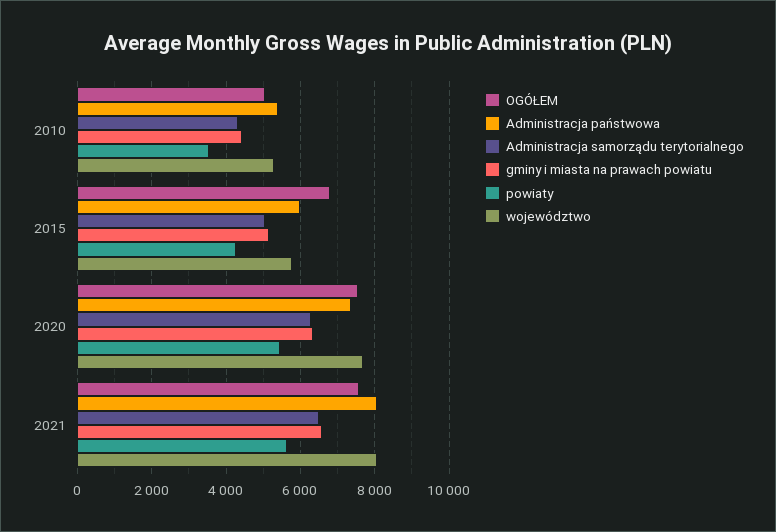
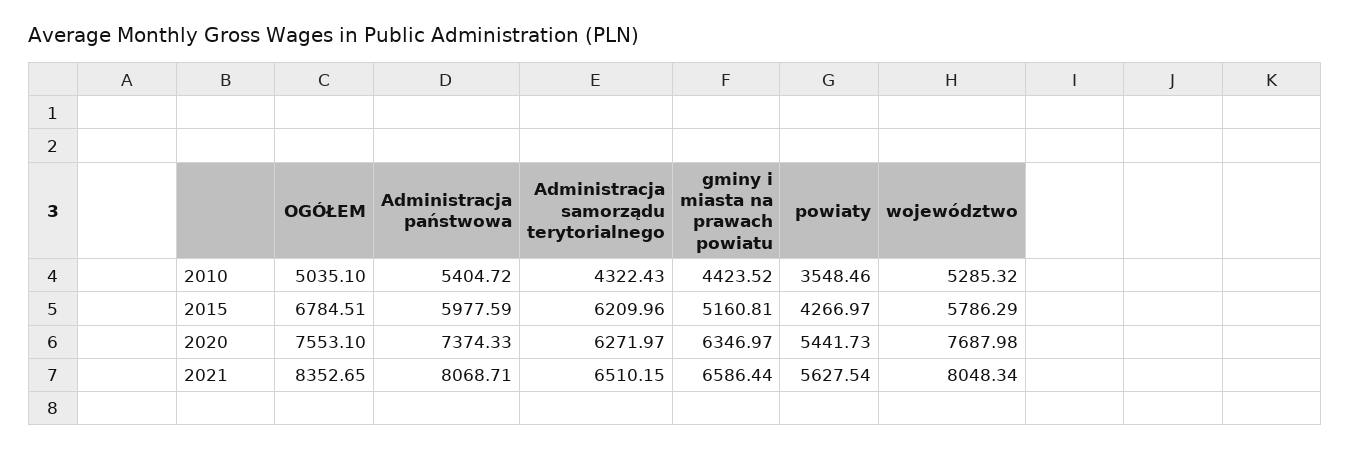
Administracja samorządu terytorialnego, 2015: 5000 -> 6209.96
OGÓŁEM, 2021: 7600 -> 8352.65

